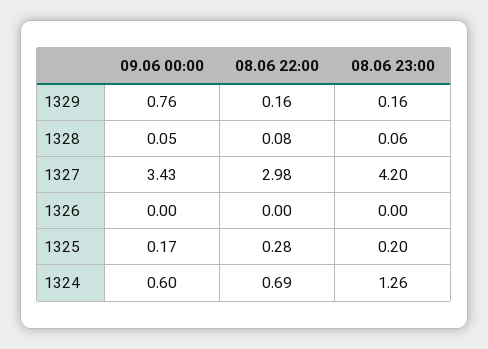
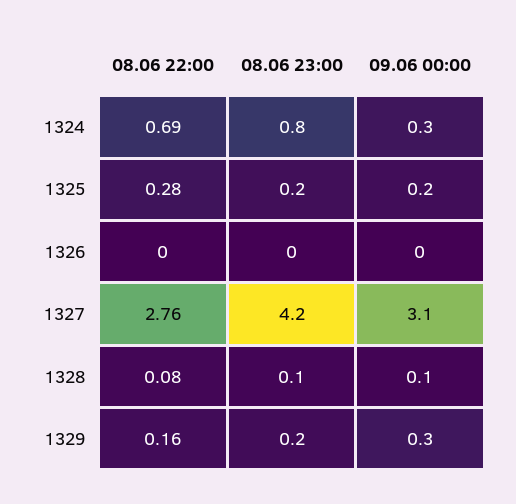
09.06 00:00, 1329: 0.76 -> 0.3
09.06 00:00, 1327: 3.43 -> 3.1
08.06 22:00, 1327: 2.98 -> 2.76
09.06 00:00, 1324: 0.6 -> 0.3
08.06 23:00, 1324: 1.26 -> 0.8

